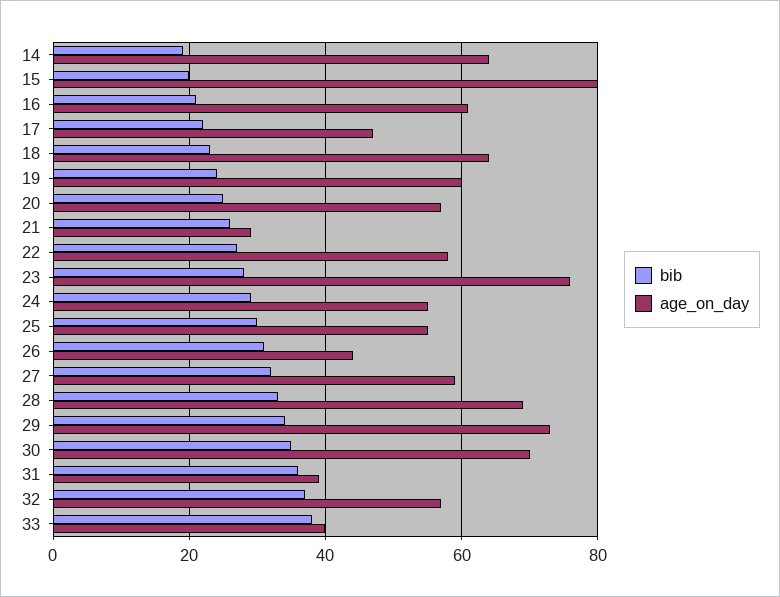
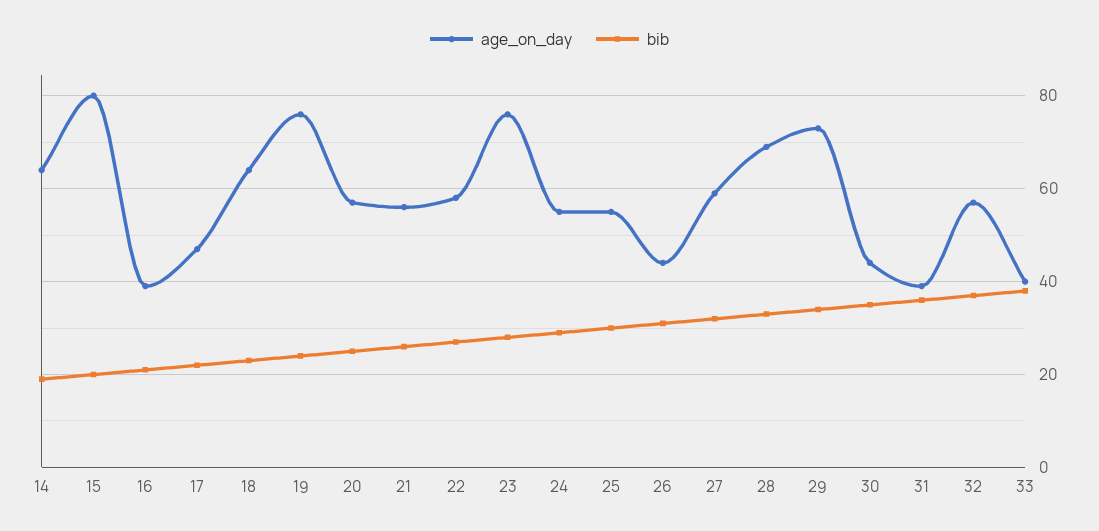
age_on_day, 16: 60 -> 40
age_on_day, 19: 60 -> 75
age_on_day, 21: 30 -> 55
age_on_day, 30: 70 -> 45

